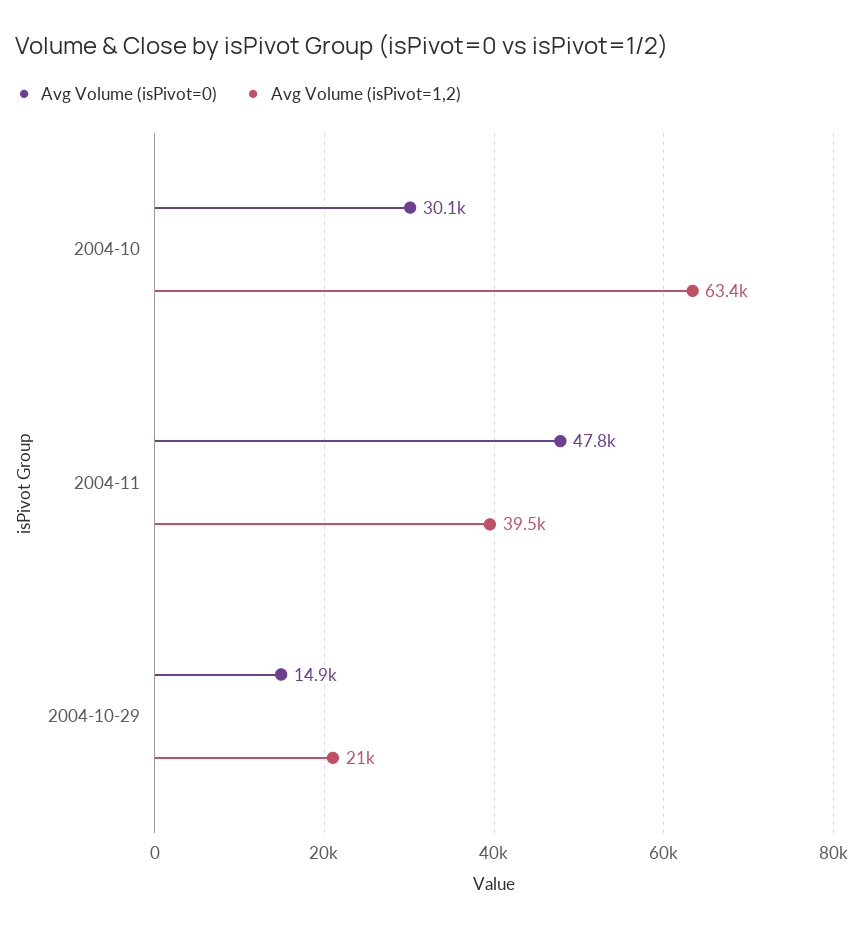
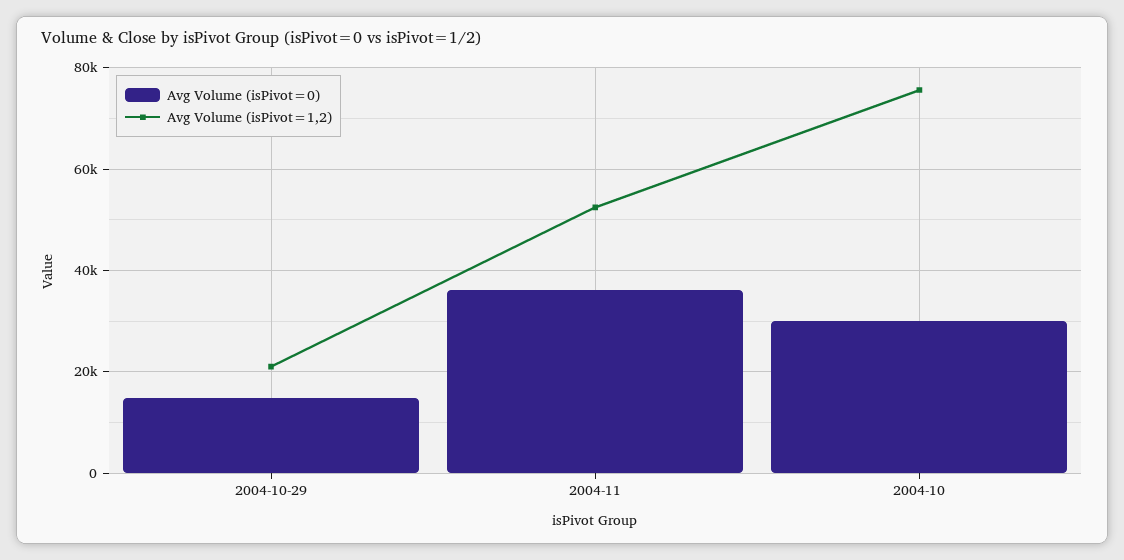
Avg Volume (isPivot=1,2), 2004-10: 63400 -> 76000
Avg Volume (isPivot=0), 2004-11: 47800 -> 36000
Avg Volume (isPivot=1,2), 2004-11: 39500 -> 52000

